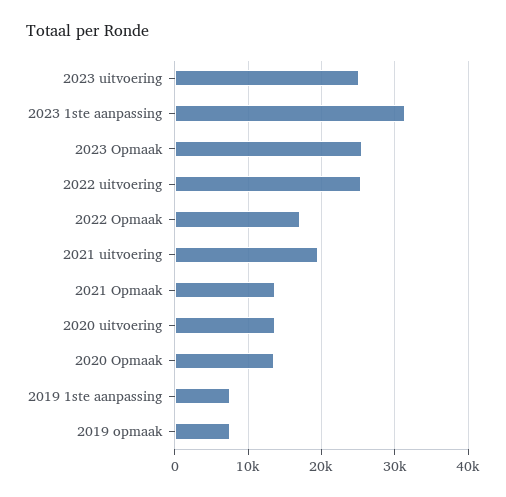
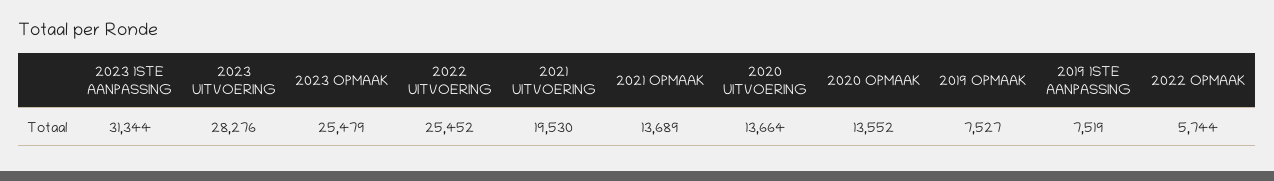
2023 uitvoering: 25000 -> 28276
2022 Opmaak: 17000 -> 5744

